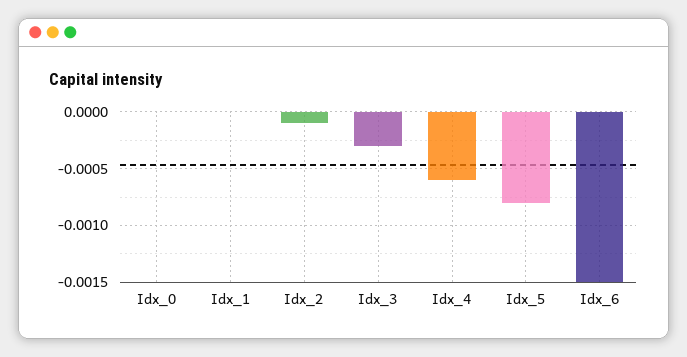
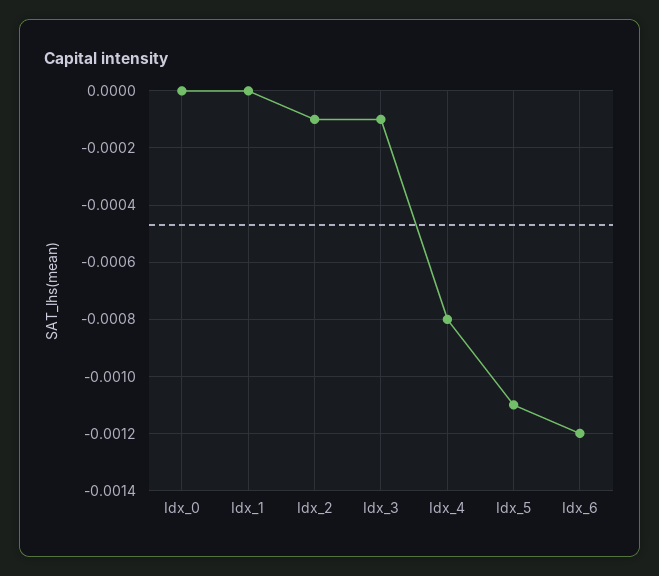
Idx_3: -0.0003 -> -0.0001
Idx_4: -0.0006 -> -0.0008
Idx_5: -0.0008 -> -0.0011
Idx_6: -0.0015 -> -0.0012

